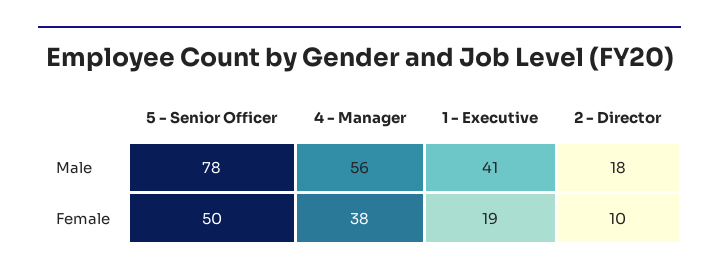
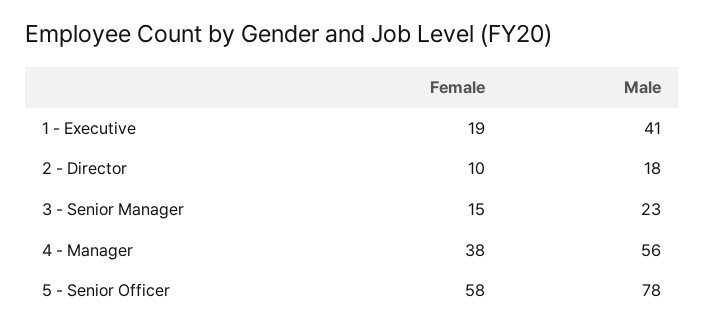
5 - Senior Officer, Female: 50 -> 58
3 - Senior Manager, Female: none -> 15
3 - Senior Manager, Male: none -> 23

